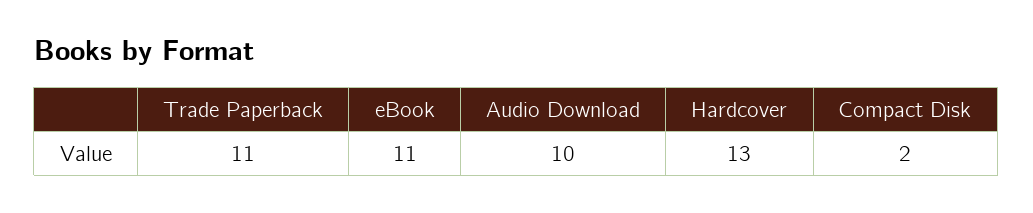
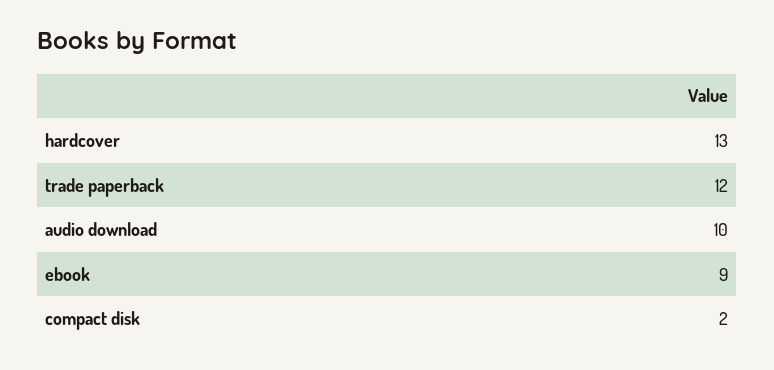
Trade Paperback: 11 -> 12
eBook: 11 -> 9

